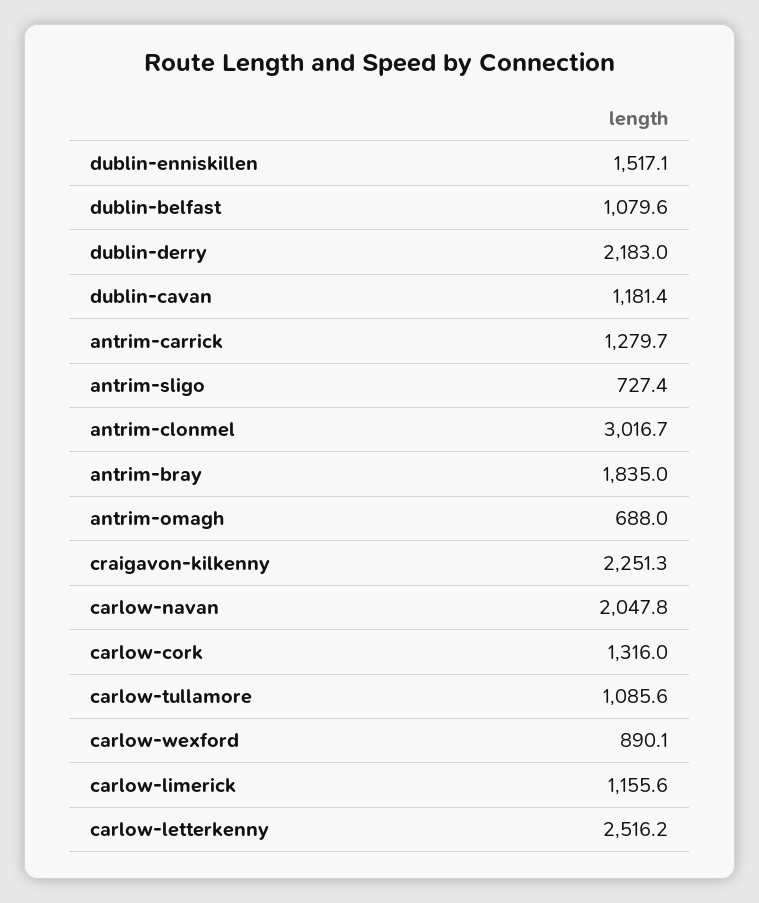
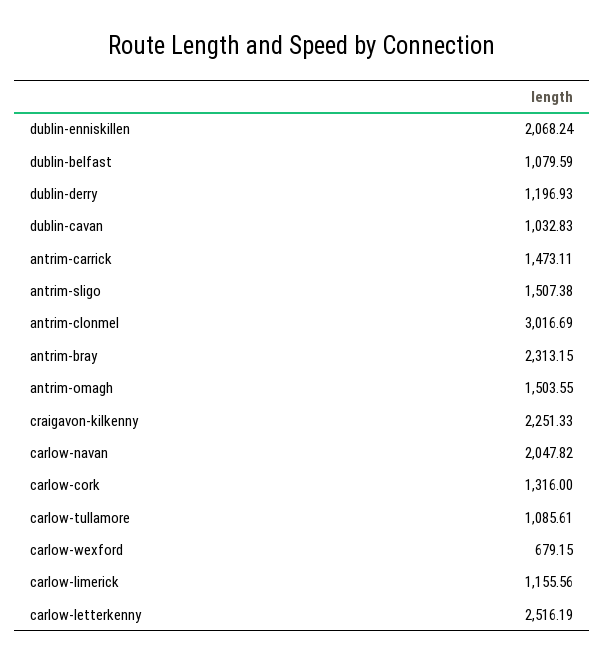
dublin-enniskillen: 1517.1 -> 2068.24
dublin-derry: 2183 -> 1196.93
dublin-cavan: 1181.4 -> 1032.83
antrim-carrick: 1279.7 -> 1473.11
antrim-sligo: 727.4 -> 1507.38
antrim-bray: 1835 -> 2313.15
antrim-omagh: 688 -> 1503.55
carlow-wexford: 890.1 -> 679.15

